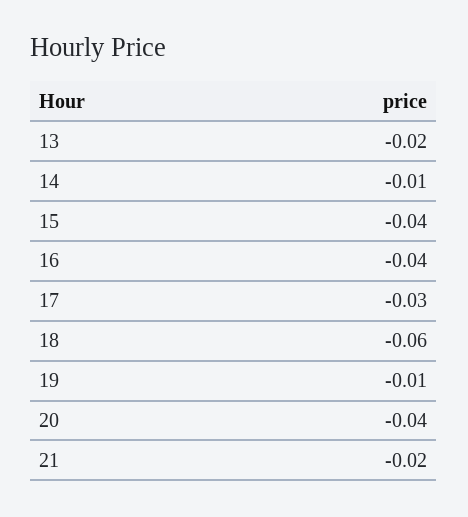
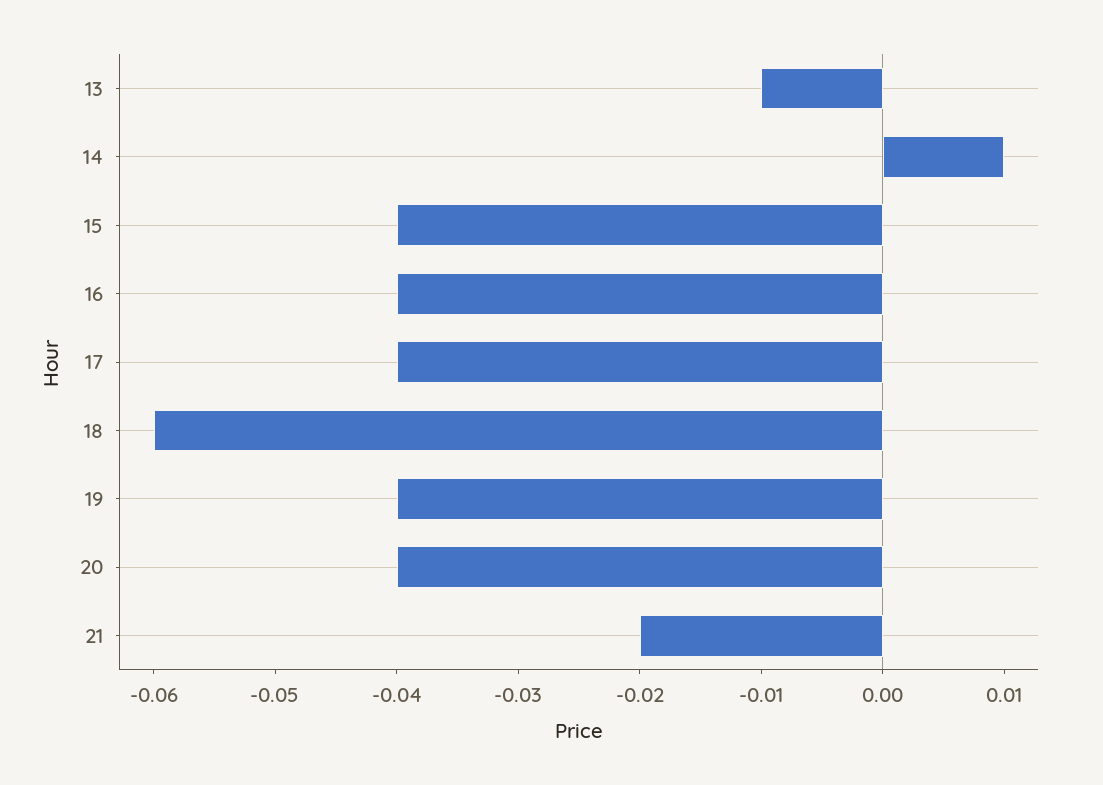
13: -0.02 -> -0.01
14: -0.01 -> 0.01
17: -0.03 -> -0.04
19: -0.01 -> -0.04

